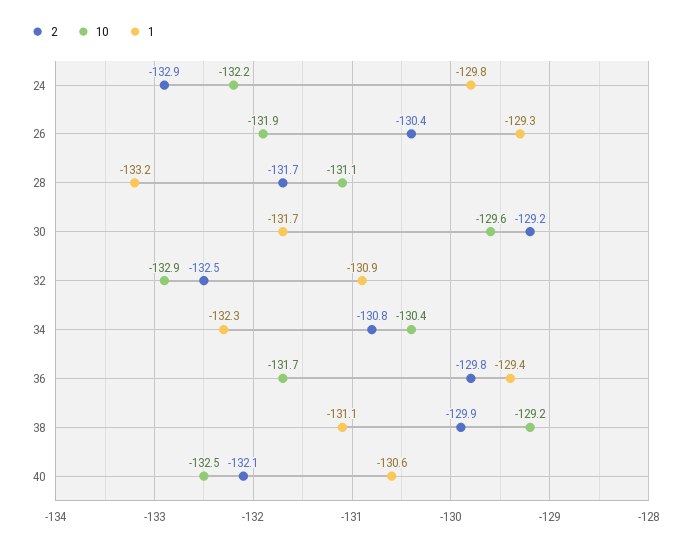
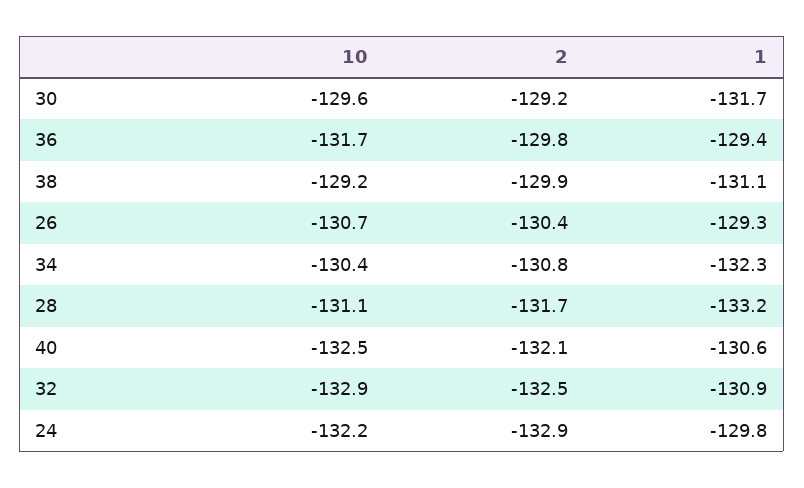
10, 26: -131.9 -> -130.7

